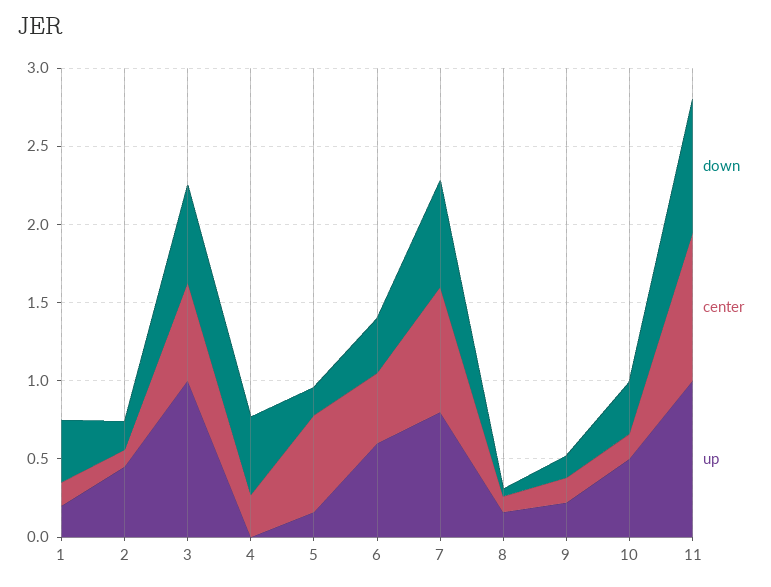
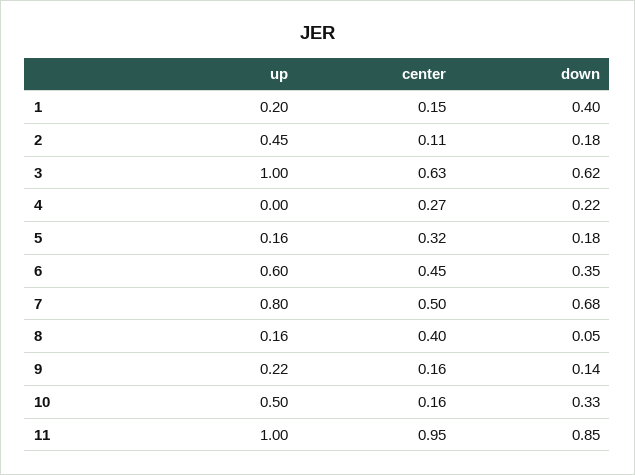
down, 4: 0.5 -> 0.22
center, 5: 0.6 -> 0.32
center, 7: 0.8 -> 0.5
center, 8: 0.1 -> 0.4

